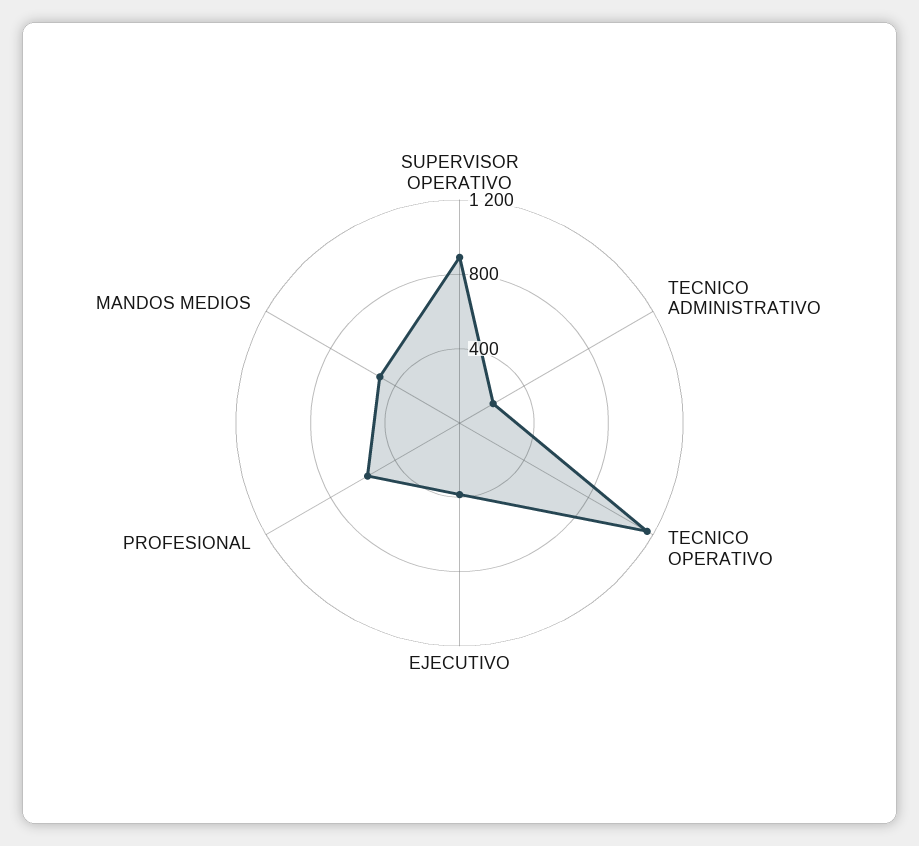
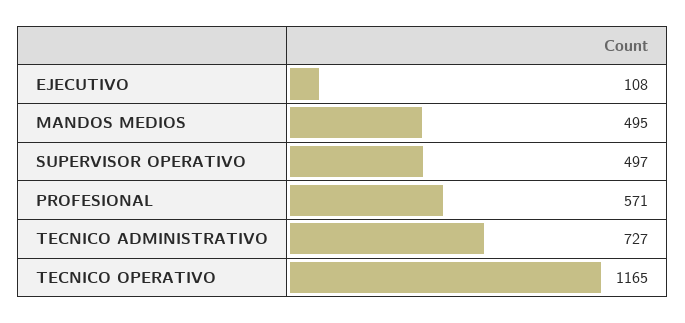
SUPERVISOR OPERATIVO: 900 -> 497
TECNICO ADMINISTRATIVO: 200 -> 727
EJECUTIVO: 400 -> 108

